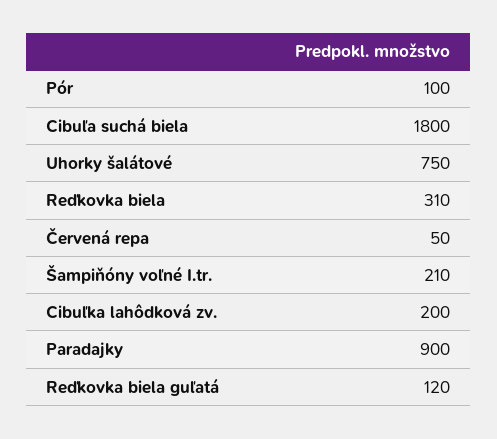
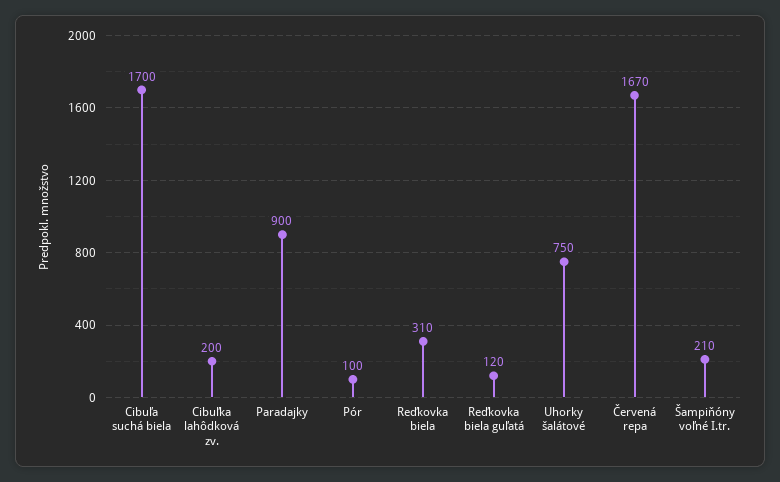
Cibuľa suchá biela: 1800 -> 1700
Červená repa: 50 -> 1670

